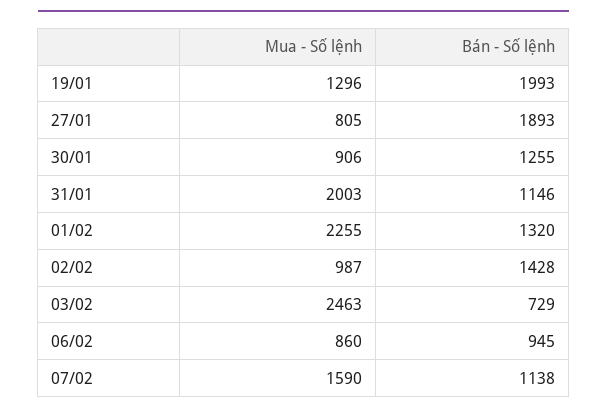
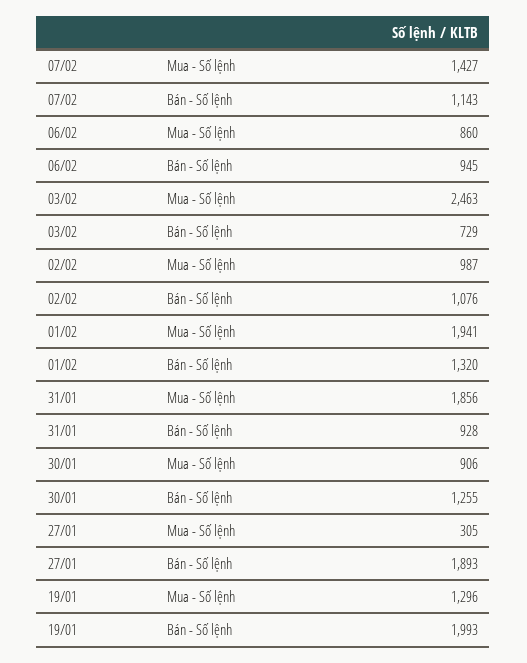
Mua - Số lệnh, 27/01: 805 -> 305
Mua - Số lệnh, 31/01: 2003 -> 1856
Bán - Số lệnh, 31/01: 1146 -> 928
Mua - Số lệnh, 01/02: 2255 -> 1941
Bán - Số lệnh, 02/02: 1428 -> 1076
Mua - Số lệnh, 07/02: 1590 -> 1427
Bán - Số lệnh, 07/02: 1138 -> 1143

